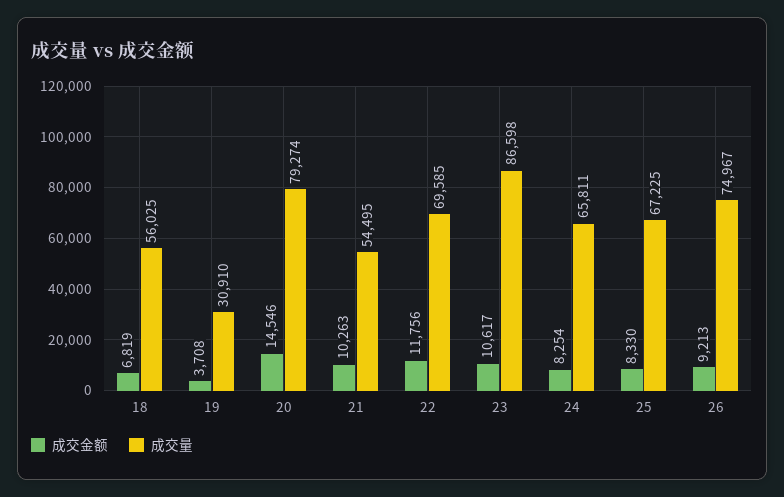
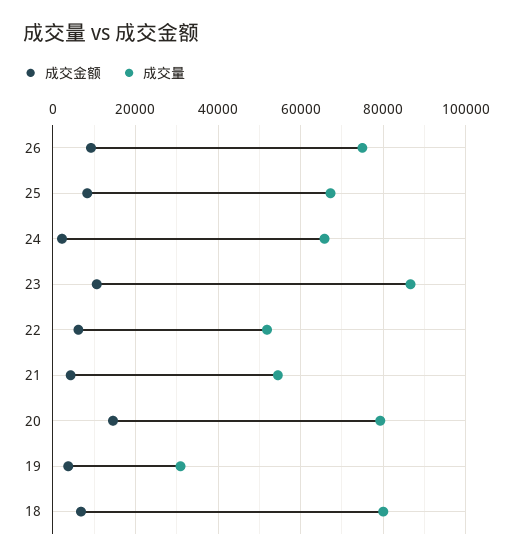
成交量, 18: 56025 -> 80000
成交金额, 21: 10263 -> 4000
成交金额, 22: 11756 -> 6000
成交量, 22: 69585 -> 52000
成交金额, 24: 8254 -> 2000

